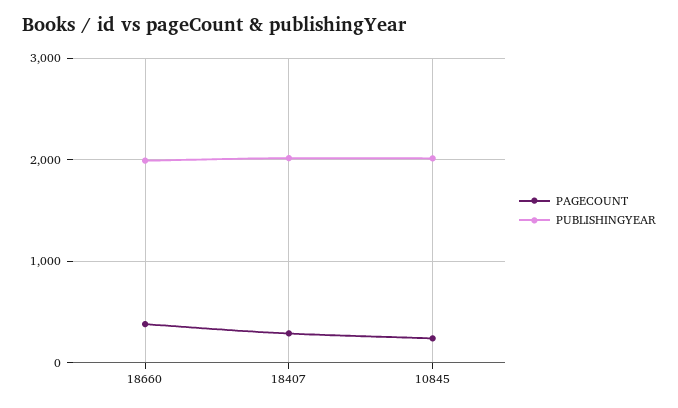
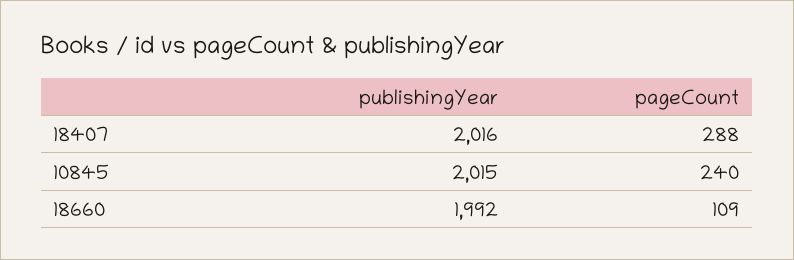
PAGECOUNT, 18660: 400 -> 109

